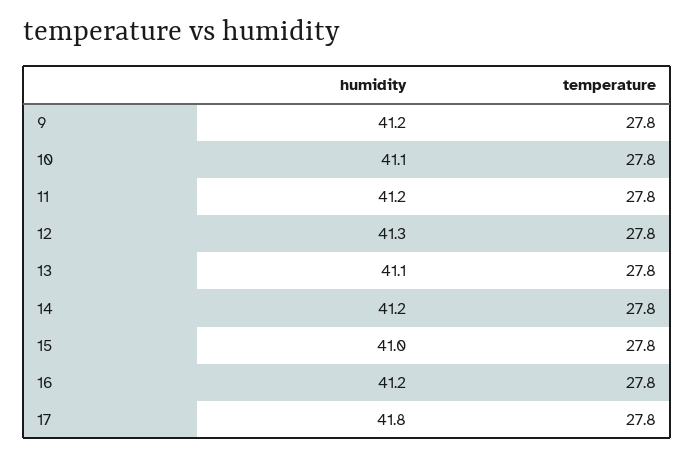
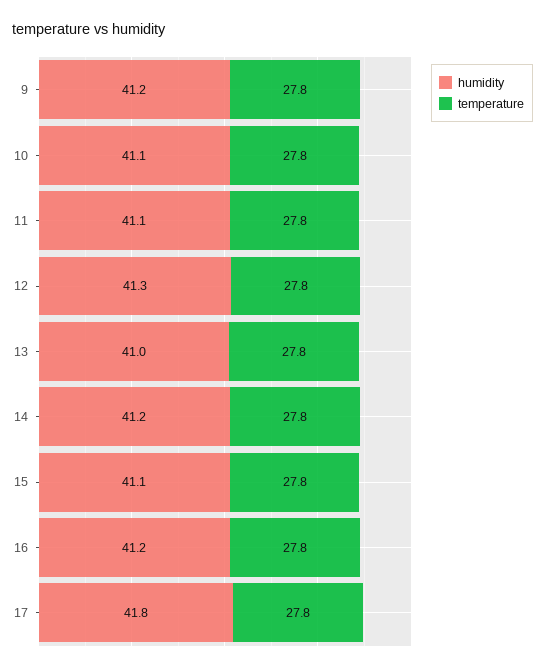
humidity, 11: 41.2 -> 41.1
humidity, 13: 41.1 -> 41
humidity, 15: 41 -> 41.1

